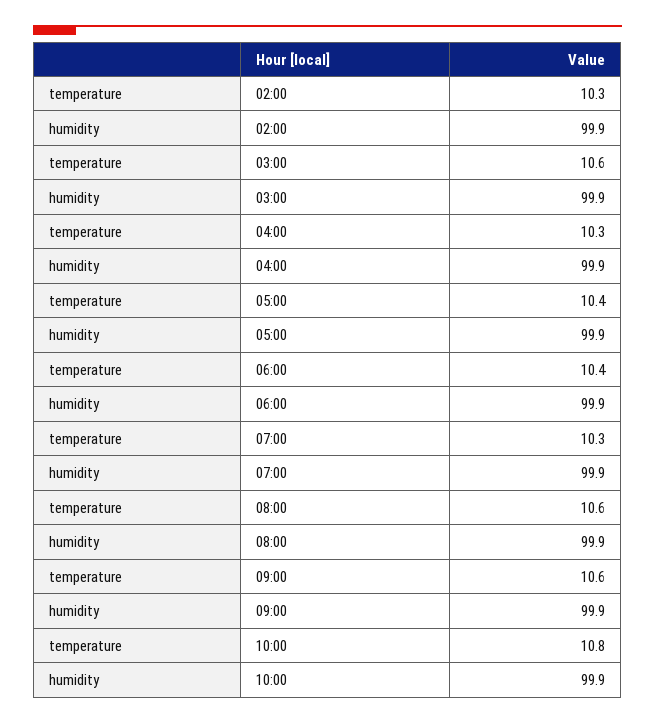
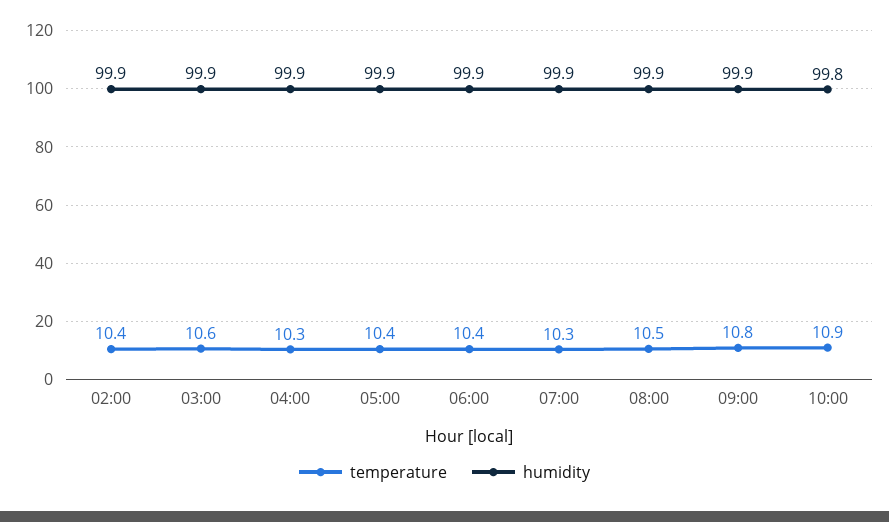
temperature, 02:00: 10.3 -> 10.4
temperature, 08:00: 10.6 -> 10.5
temperature, 09:00: 10.6 -> 10.8
temperature, 10:00: 10.8 -> 10.9
humidity, 10:00: 99.9 -> 99.8

